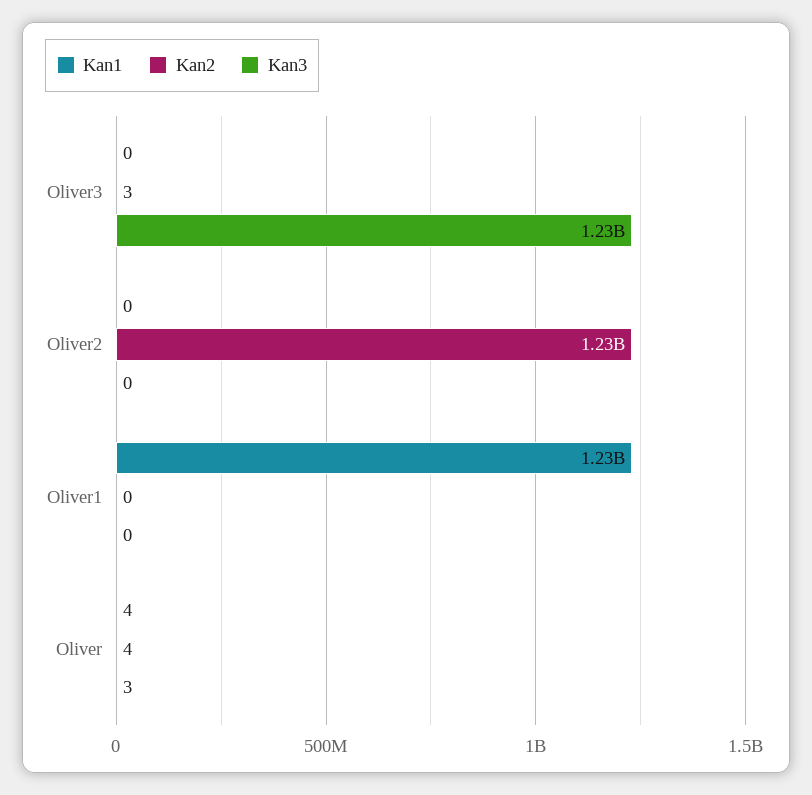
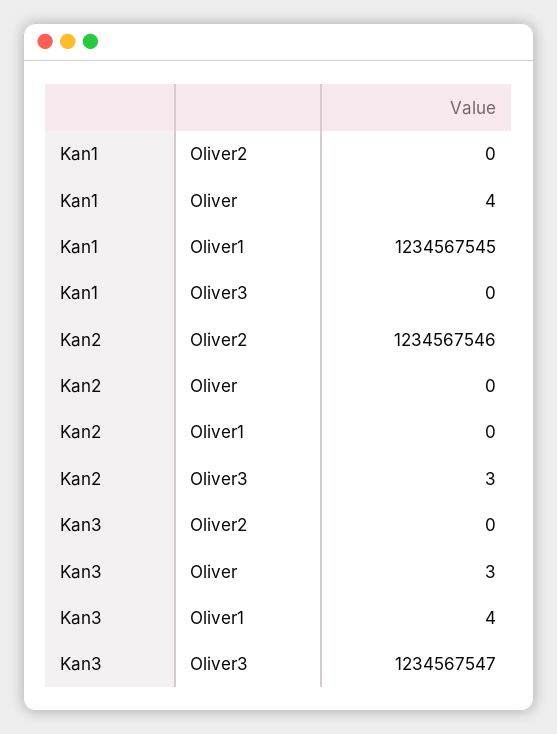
Kan3, Oliver1: 0 -> 4
Kan2, Oliver: 4 -> 0

